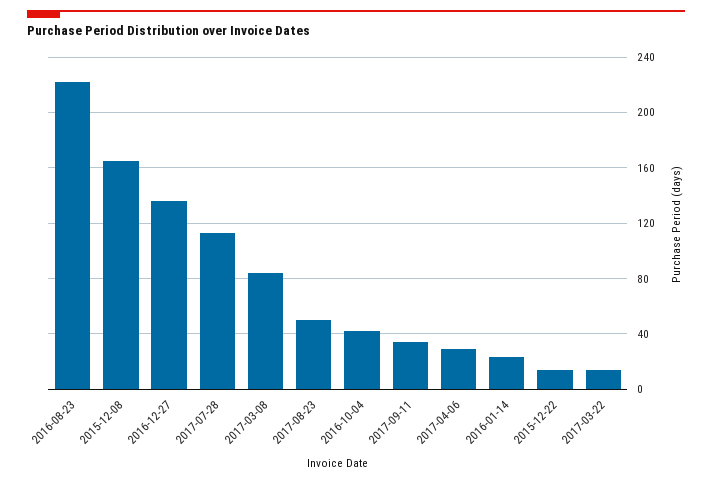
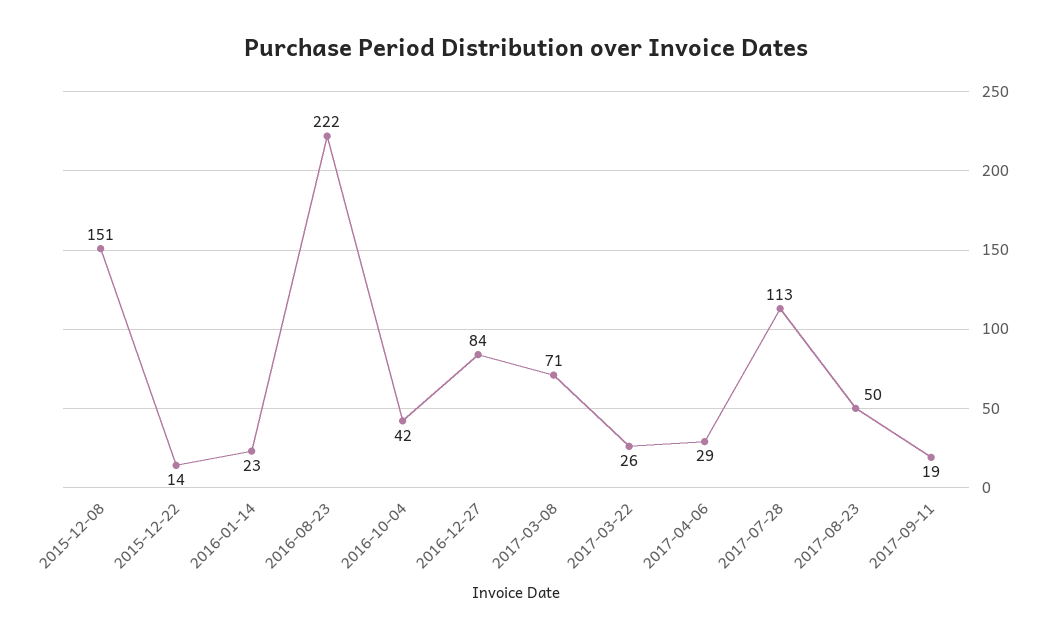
2015-12-08: 165 -> 151
2016-12-27: 135 -> 84
2017-03-08: 85 -> 71
2017-09-11: 35 -> 19
2017-03-22: 15 -> 26

